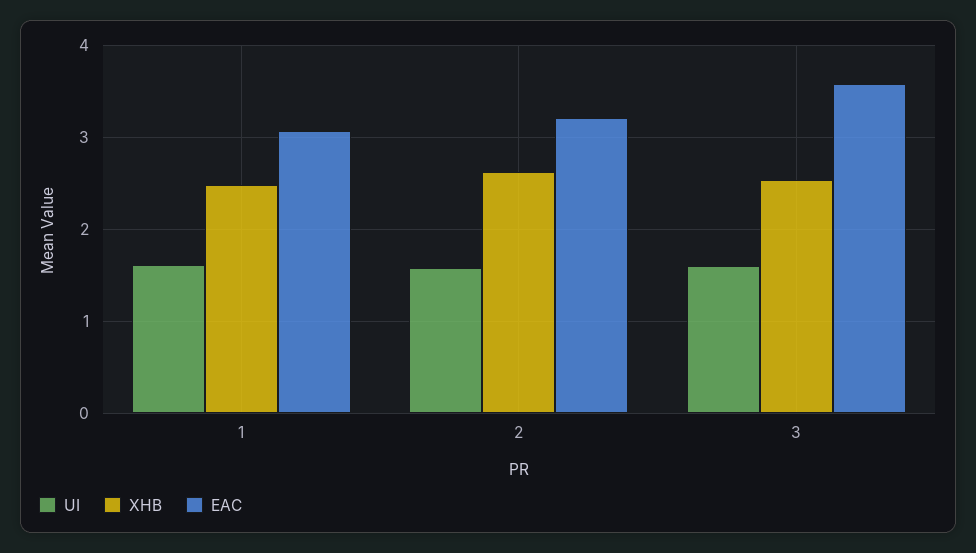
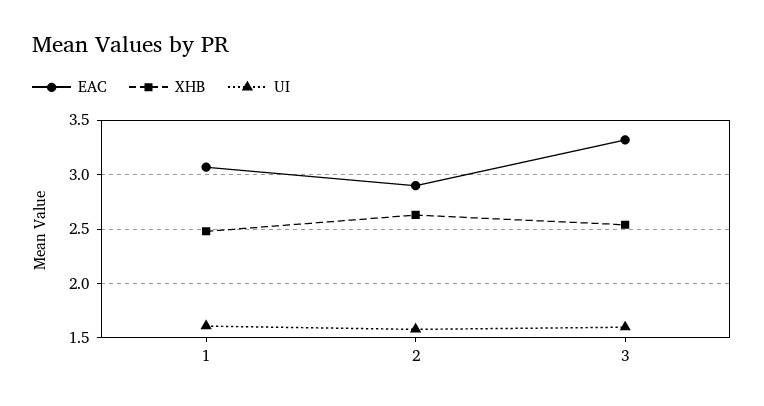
EAC, 2: 3.2 -> 2.9
EAC, 3: 3.6 -> 3.3

